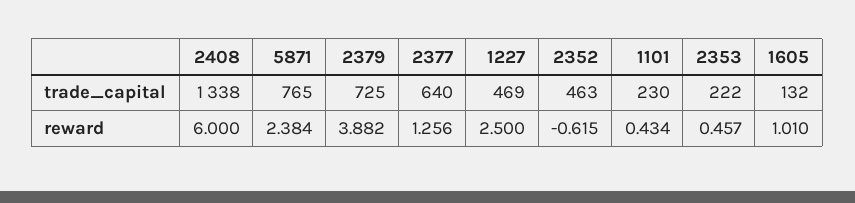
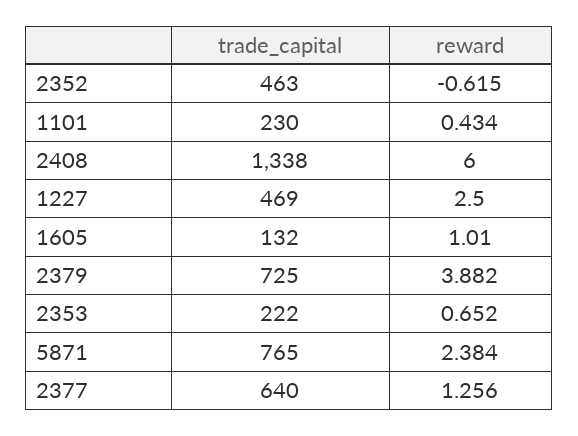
2353, reward: 0.457 -> 0.652

